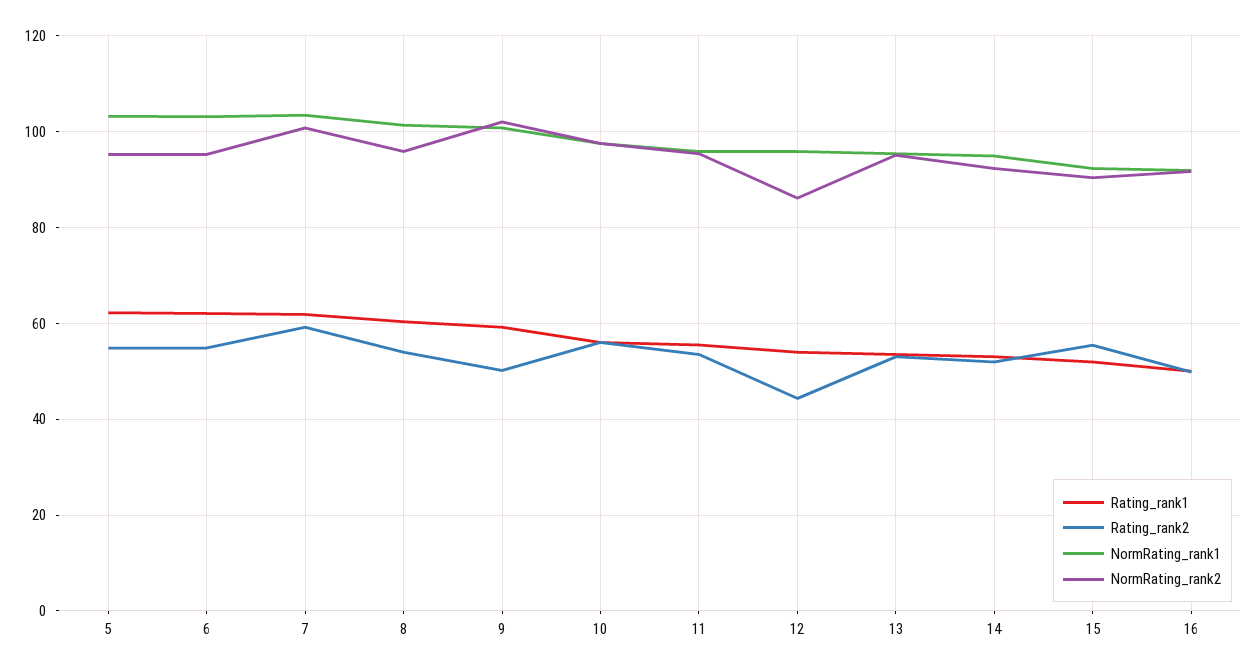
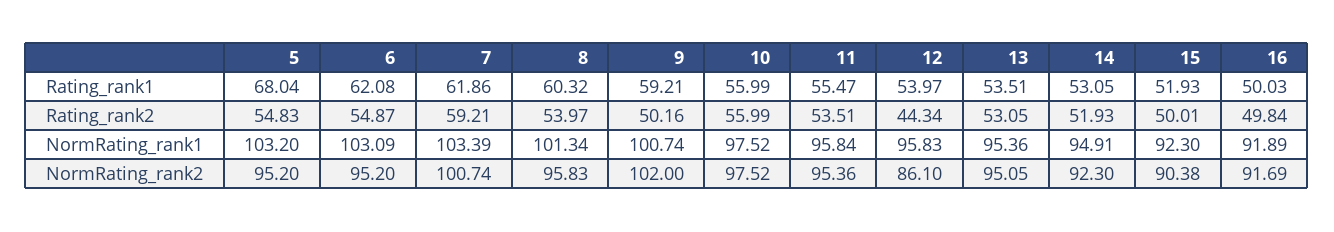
Rating_rank1, 5: 62 -> 68.04
Rating_rank2, 15: 56 -> 50.01

